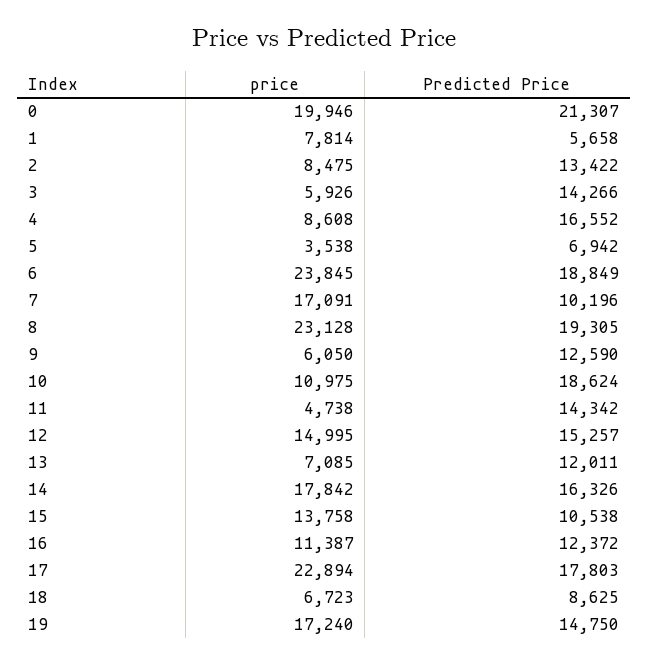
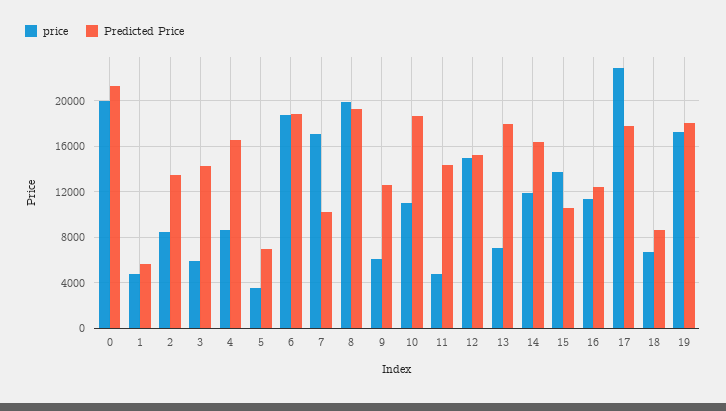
price, 1: 7814 -> 5000
price, 6: 23845 -> 19000
price, 8: 23128 -> 20000
Predicted Price, 13: 12011 -> 18000
price, 14: 17842 -> 12000
Predicted Price, 19: 14750 -> 18000

